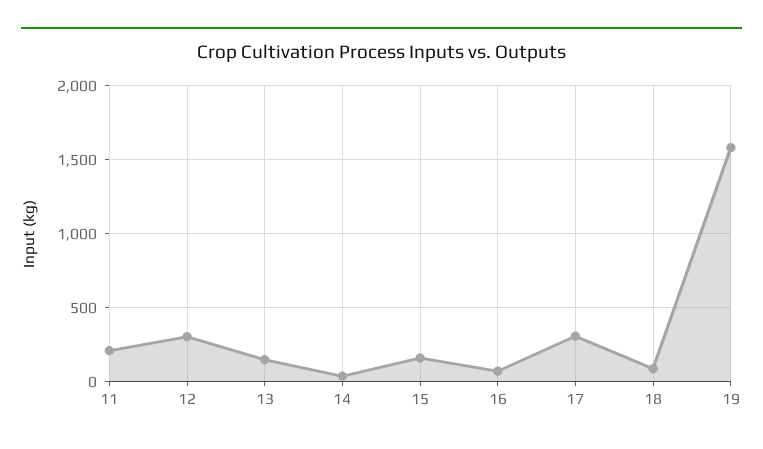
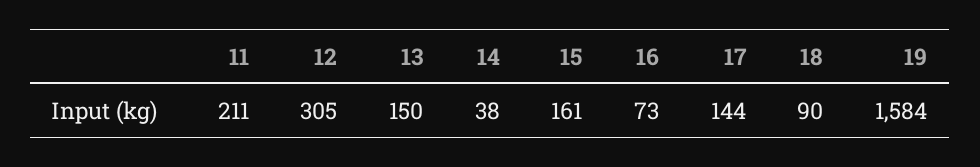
17: 300 -> 144

